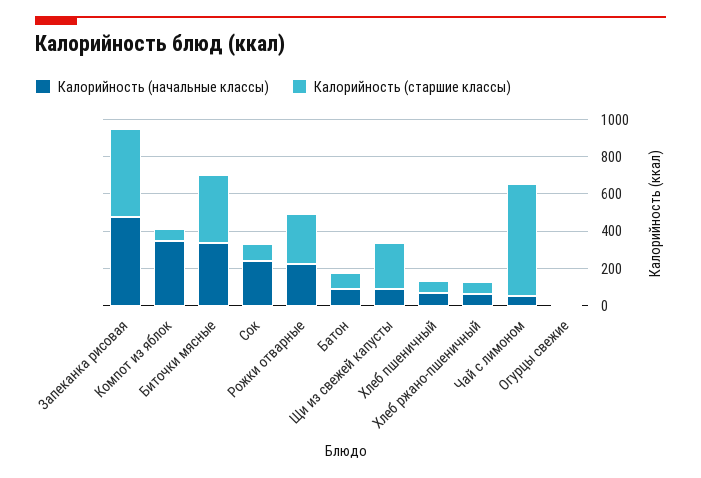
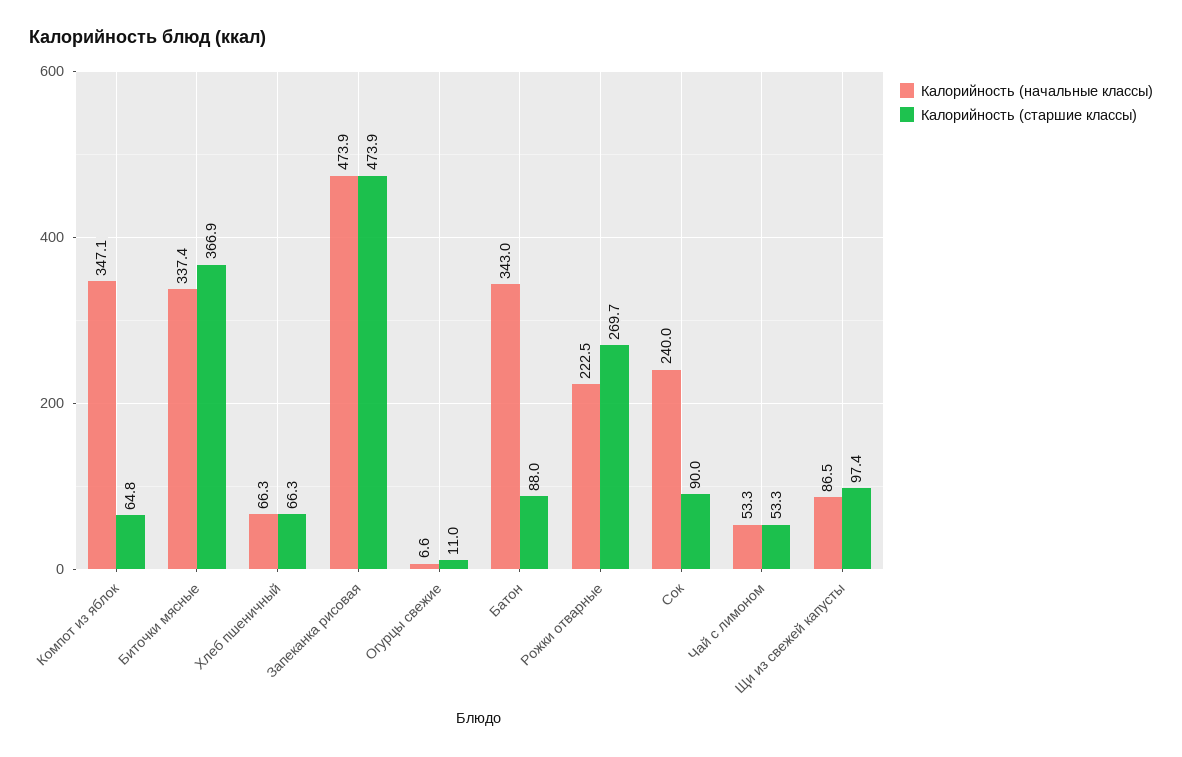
Калорийность (начальные классы), Батон: 100 -> 343
Калорийность (старшие классы), Щи из свежей капусты: 250 -> 97.4
Калорийность (начальные классы), Хлеб ржано-пшеничный: 50 -> none
Калорийность (старшие классы), Хлеб ржано-пшеничный: 50 -> none
Калорийность (старшие классы), Чай с лимоном: 600 -> 53.3

